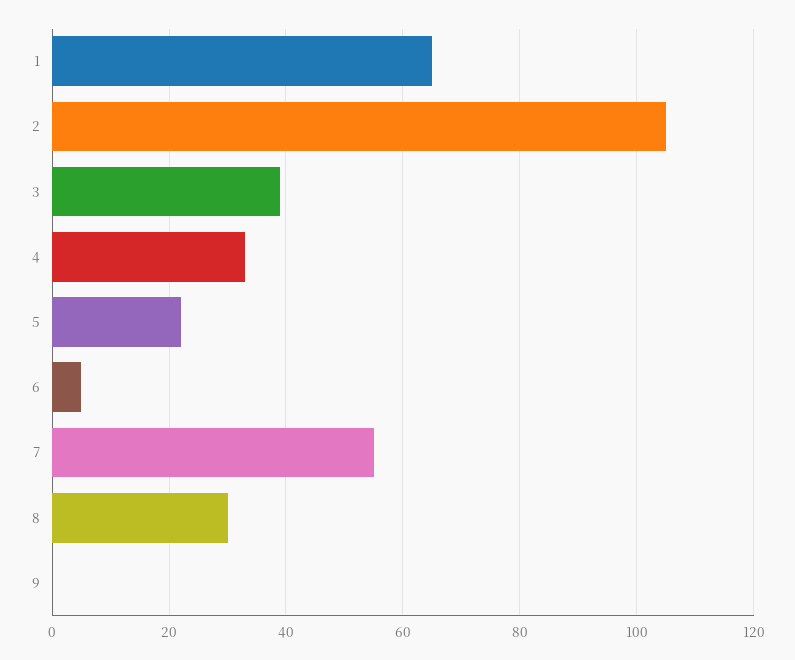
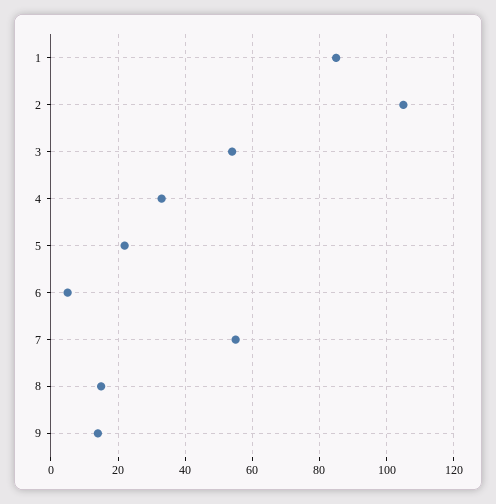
1: 65 -> 85
3: 40 -> 55
8: 30 -> 15
9: 0 -> 15

